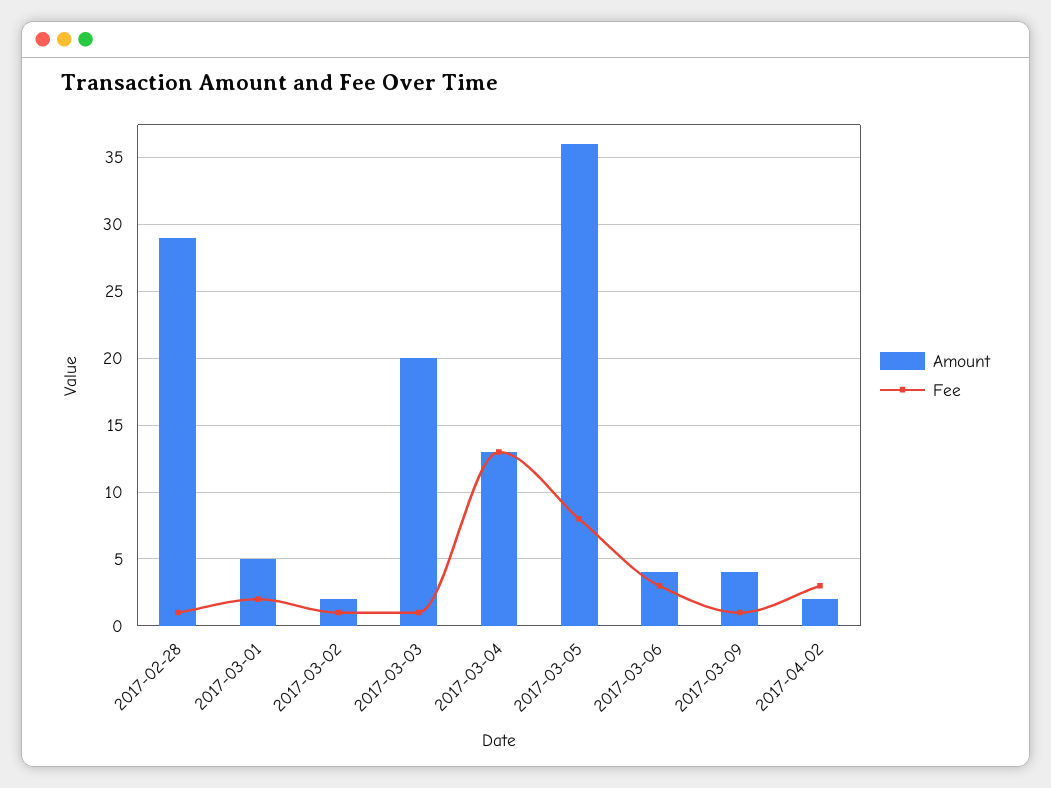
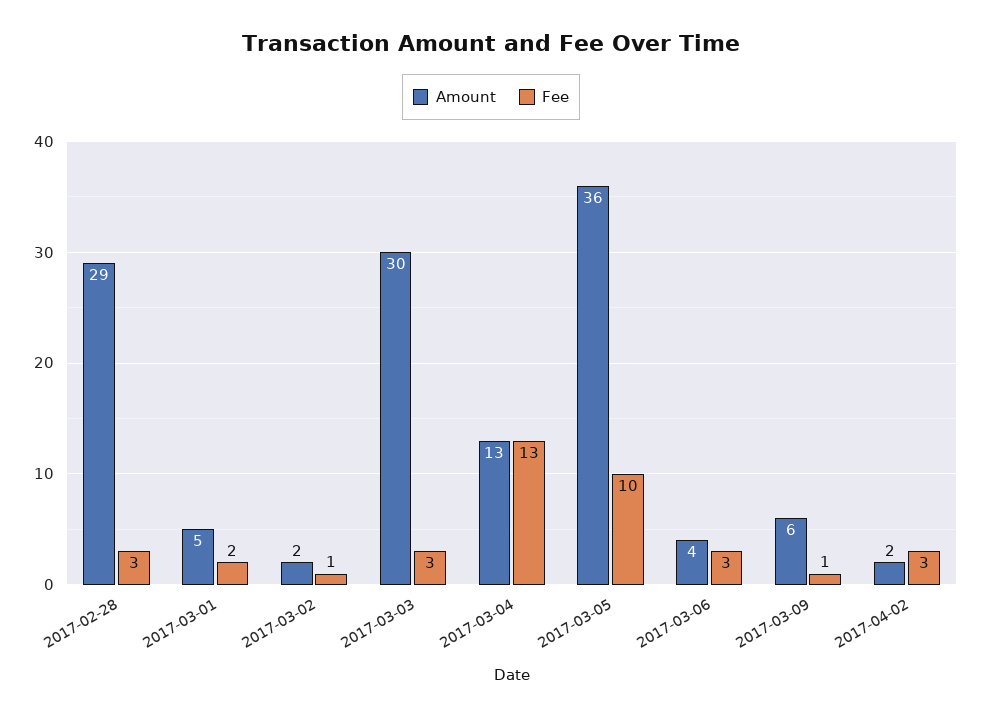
Fee, 2017-02-28: 1 -> 3
Amount, 2017-03-03: 20 -> 30
Fee, 2017-03-03: 1 -> 3
Fee, 2017-03-05: 8 -> 10
Amount, 2017-03-09: 4 -> 6

